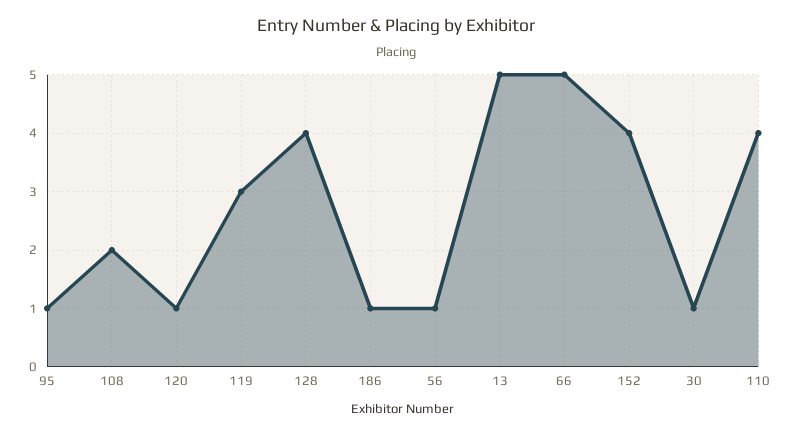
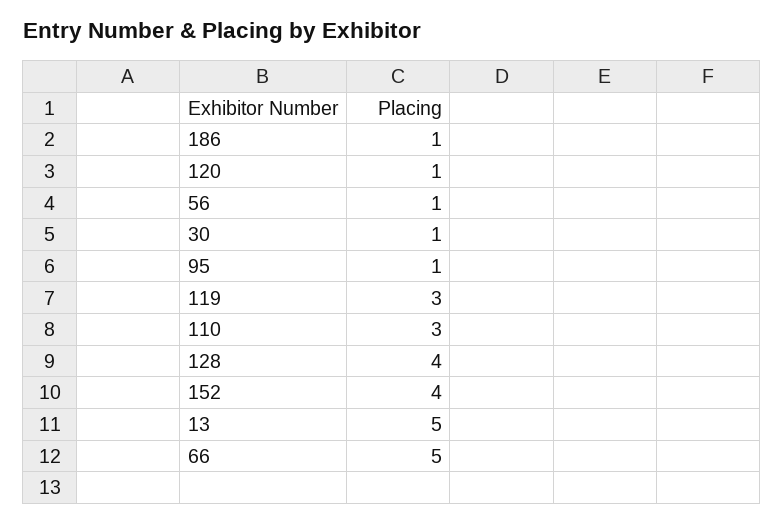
108: 2 -> none
110: 4 -> 3

